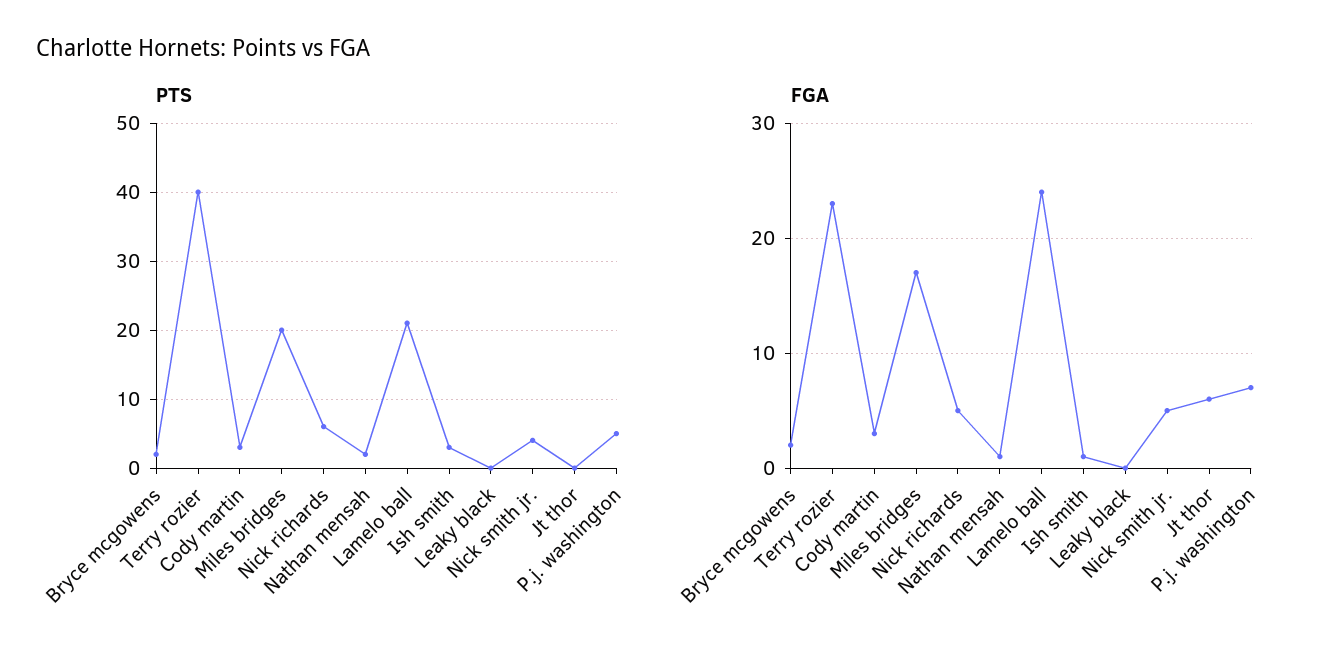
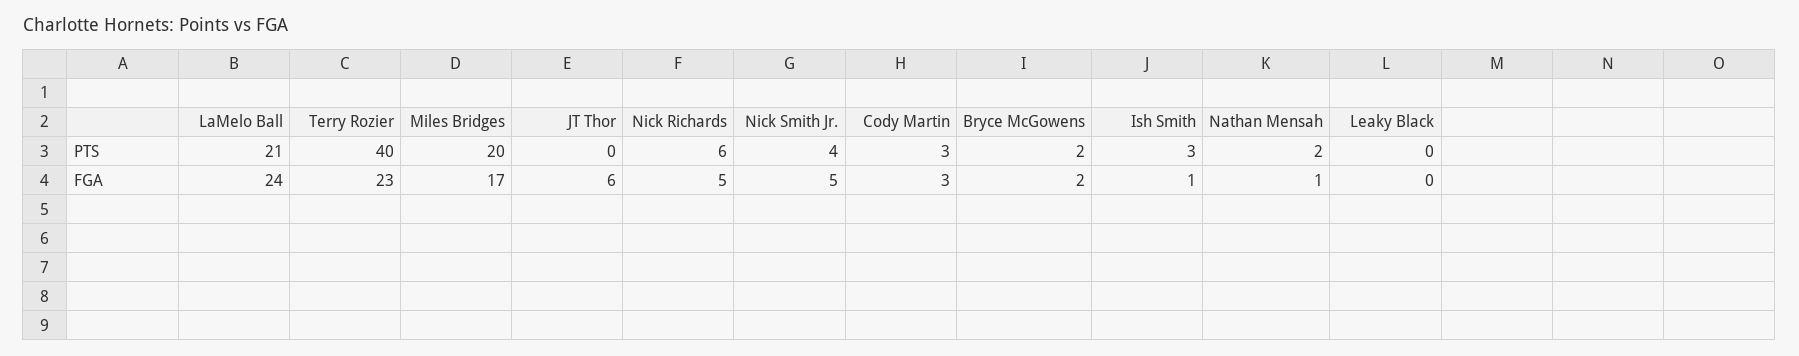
PTS, P.j. washington: 5 -> none
FGA, P.j. washington: 7 -> none

